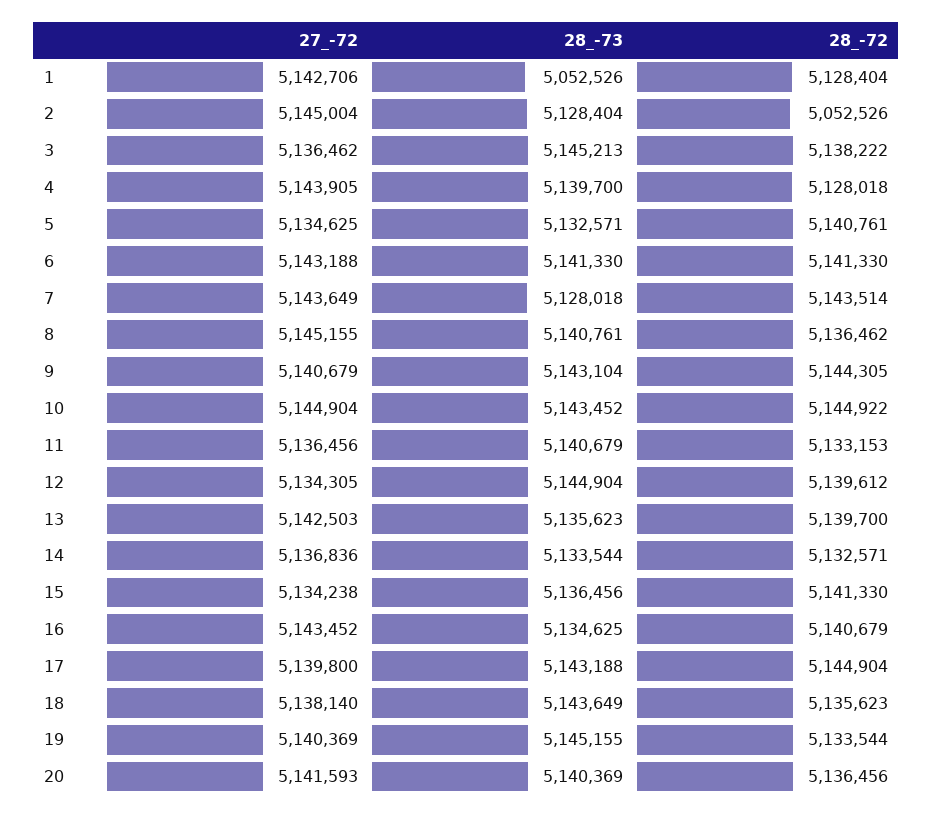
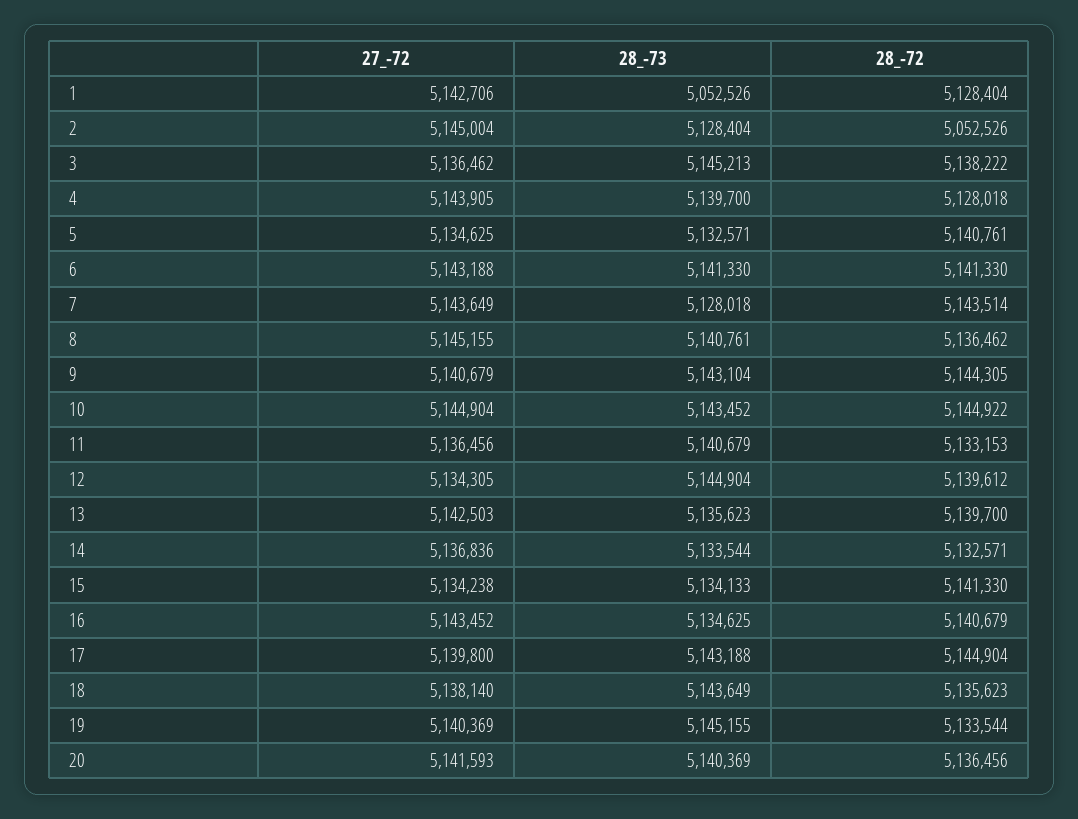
28_-73, 15: 5136456 -> 5134133

